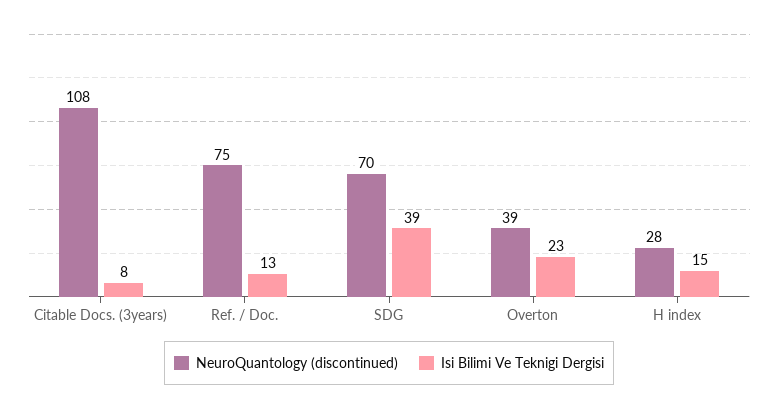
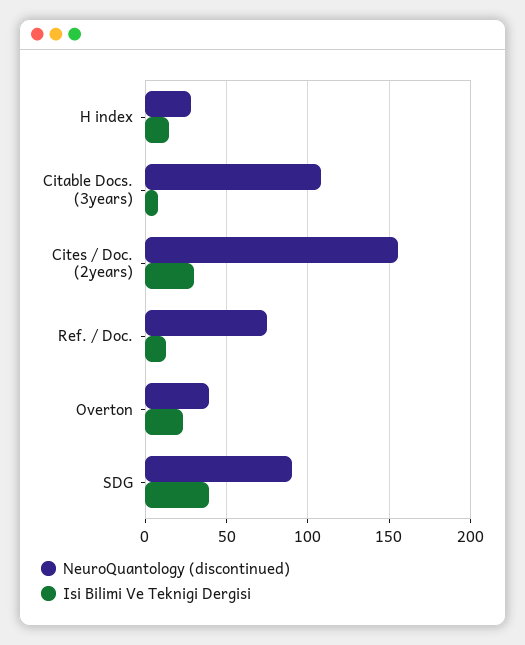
NeuroQuantology (discontinued), SDG: 70 -> 90
NeuroQuantology (discontinued), Cites / Doc. (2years): none -> 155
Isi Bilimi Ve Teknigi Dergisi, Cites / Doc. (2years): none -> 30

